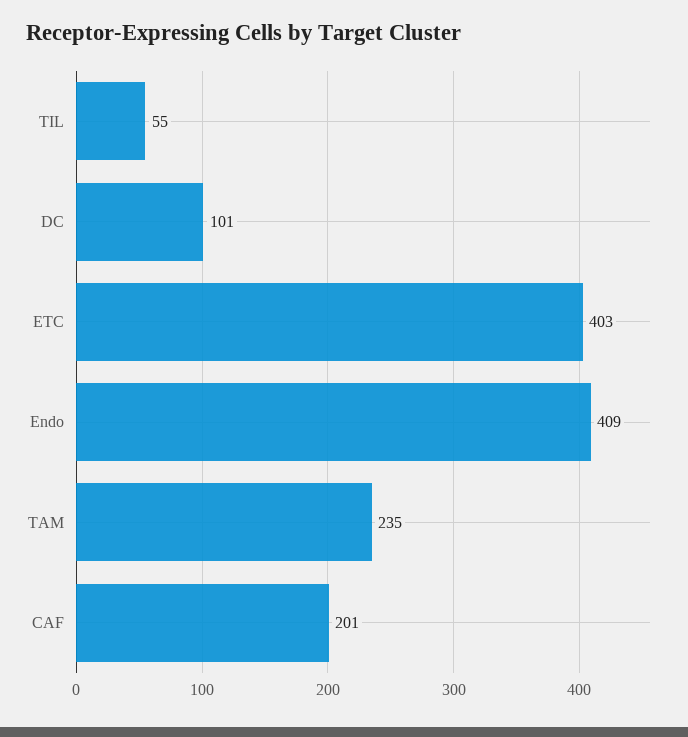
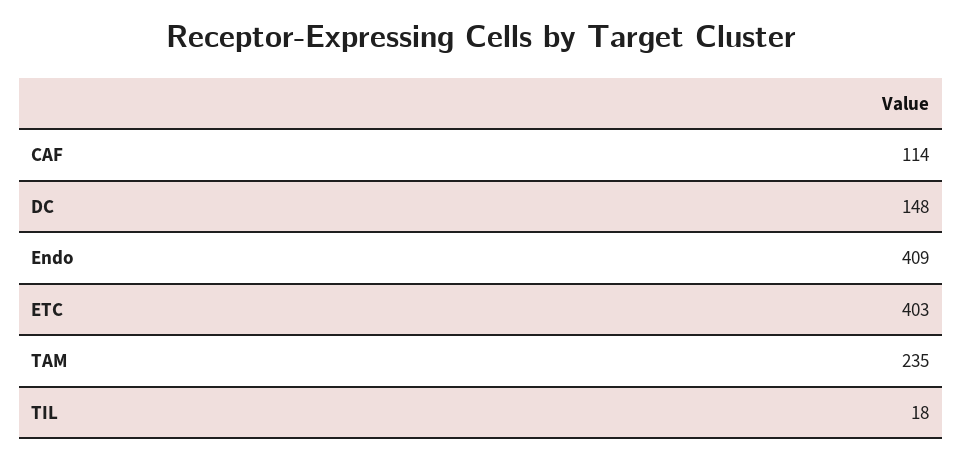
TIL: 55 -> 18
DC: 101 -> 148
CAF: 201 -> 114

